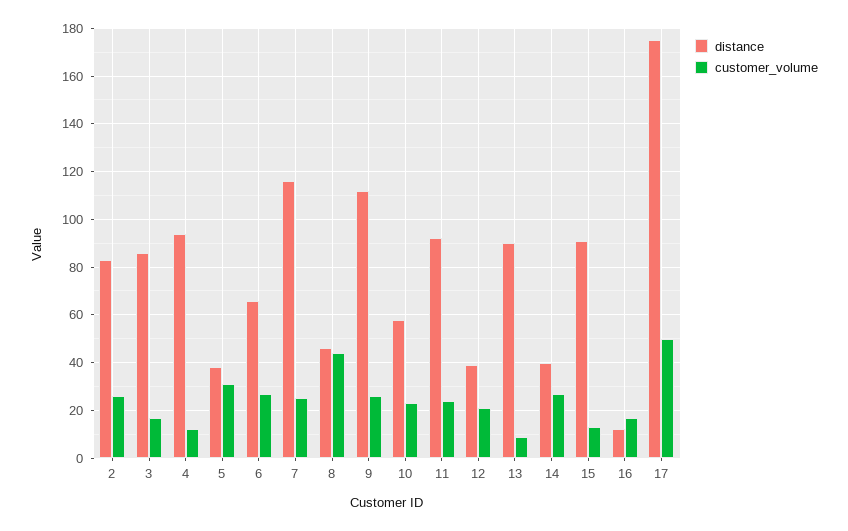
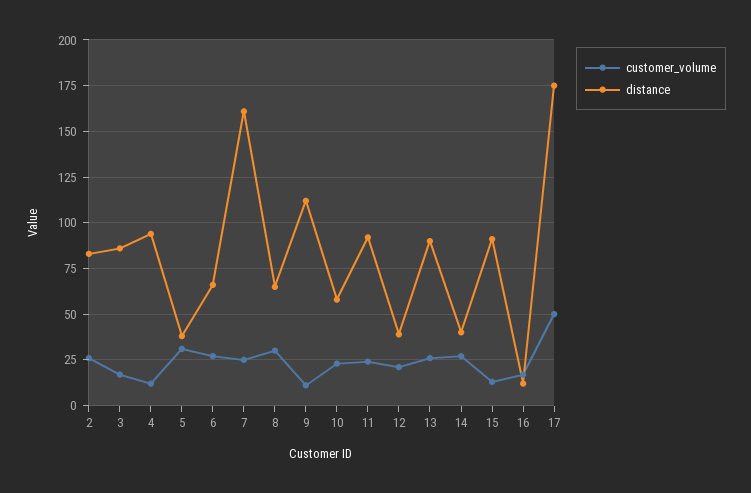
distance, 7: 115 -> 160
distance, 8: 45 -> 65
customer_volume, 8: 45 -> 30
customer_volume, 9: 25 -> 10
customer_volume, 13: 10 -> 25

